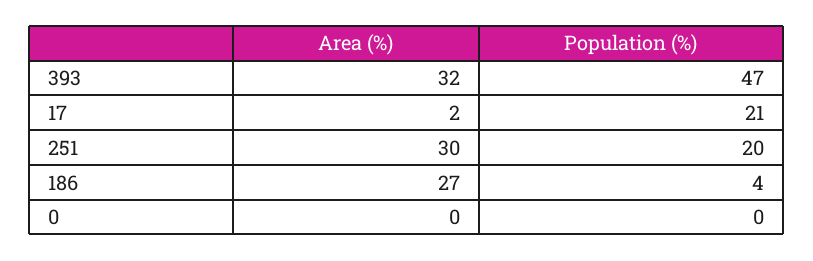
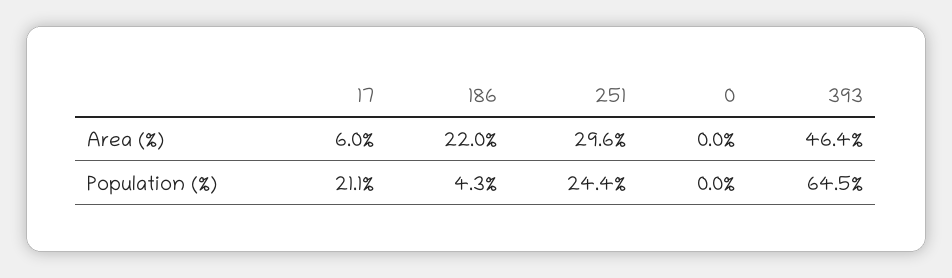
Area (%), 393: 32 -> 46.4
Population (%), 393: 47 -> 64.5
Area (%), 17: 2 -> 6
Population (%), 251: 20 -> 24.4
Area (%), 186: 27 -> 22

